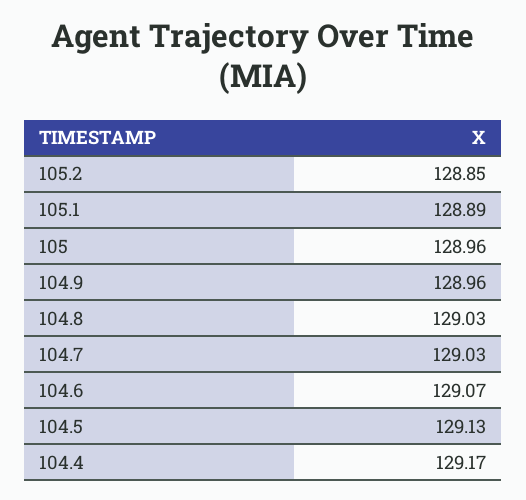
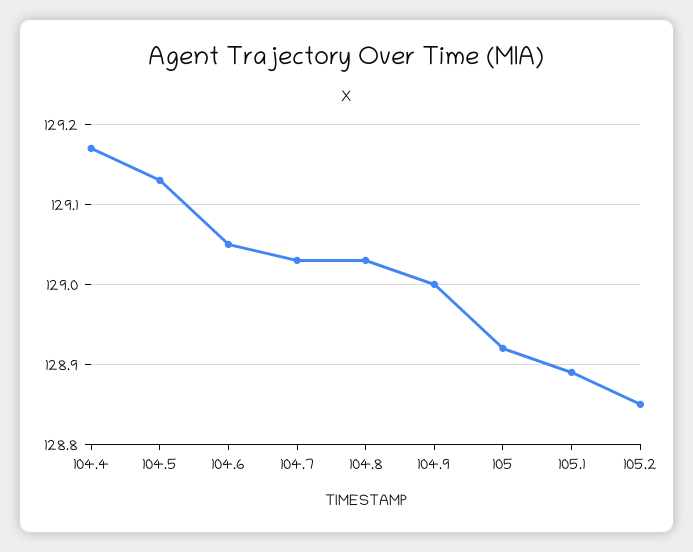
105: 128.96 -> 128.92
104.9: 128.96 -> 129
104.6: 129.07 -> 129.05

